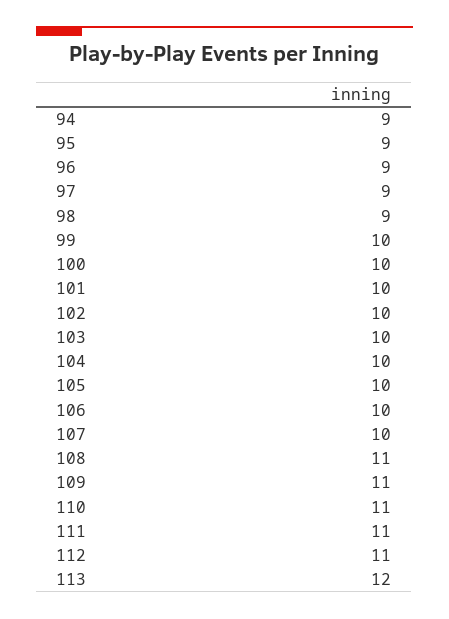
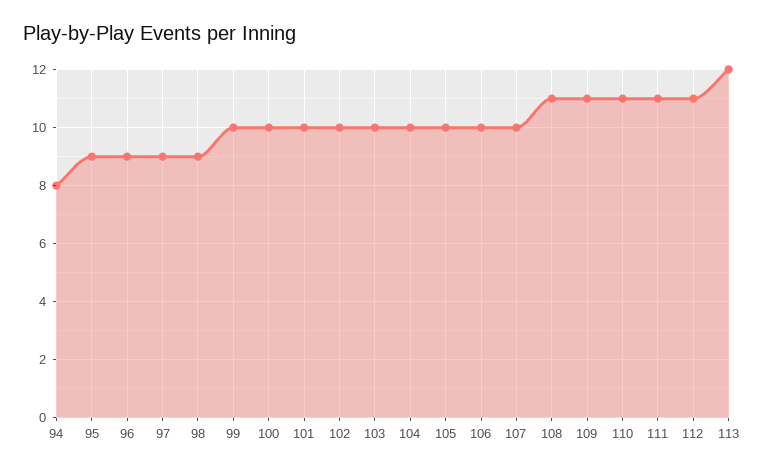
94: 9 -> 8

